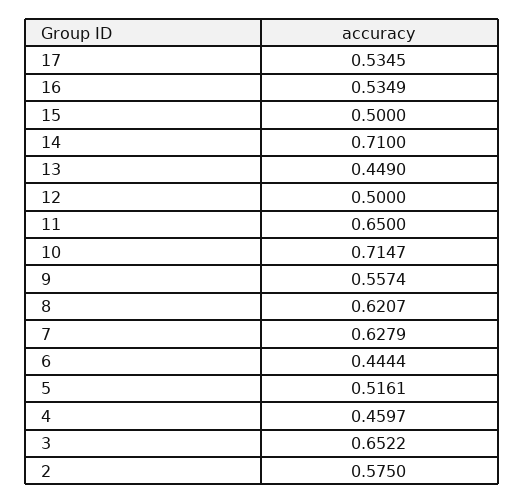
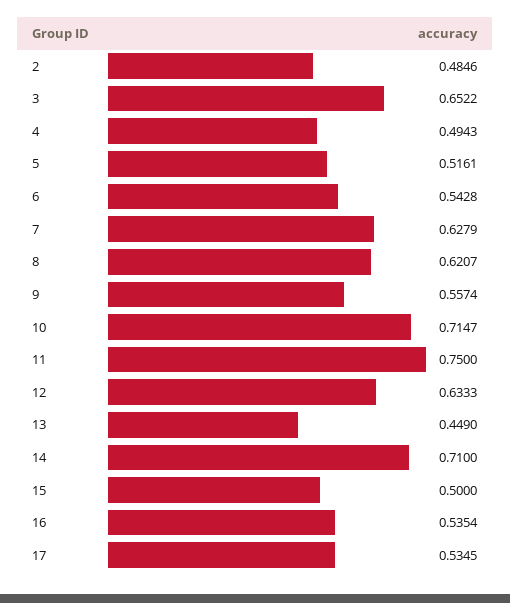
16: 0.5349 -> 0.5354
12: 0.5 -> 0.6333
11: 0.65 -> 0.75
6: 0.4444 -> 0.5428
4: 0.4597 -> 0.4943
2: 0.575 -> 0.4846

